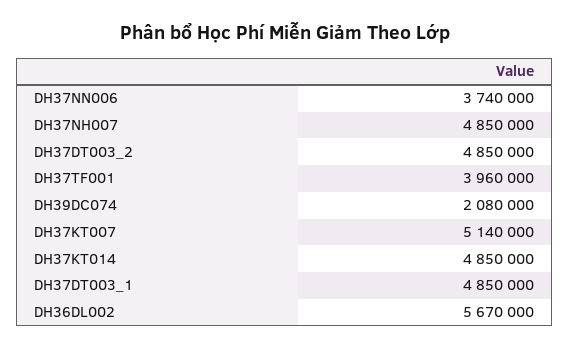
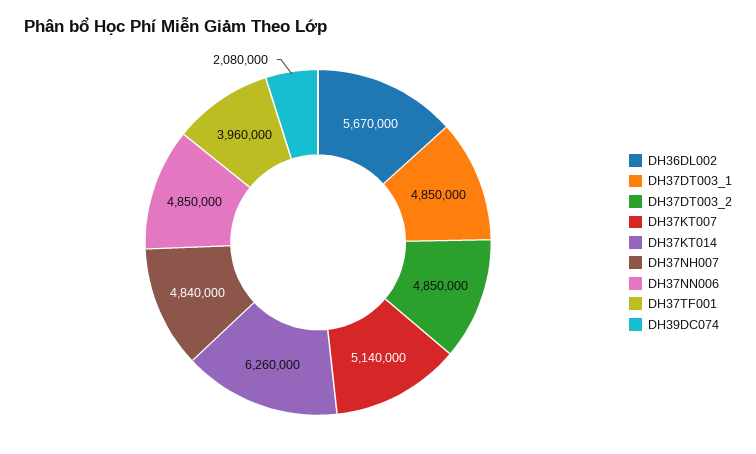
DH37NN006: 3740000 -> 4850000
DH37NH007: 4850000 -> 4840000
DH37KT014: 4850000 -> 6260000

